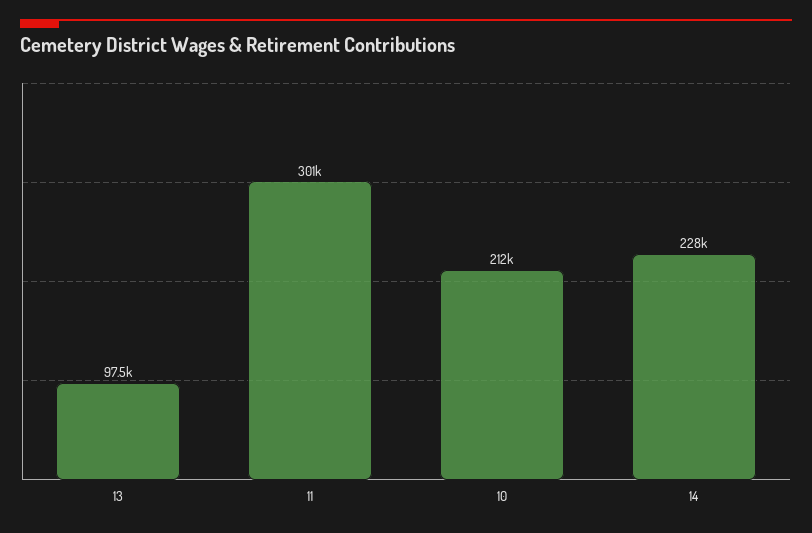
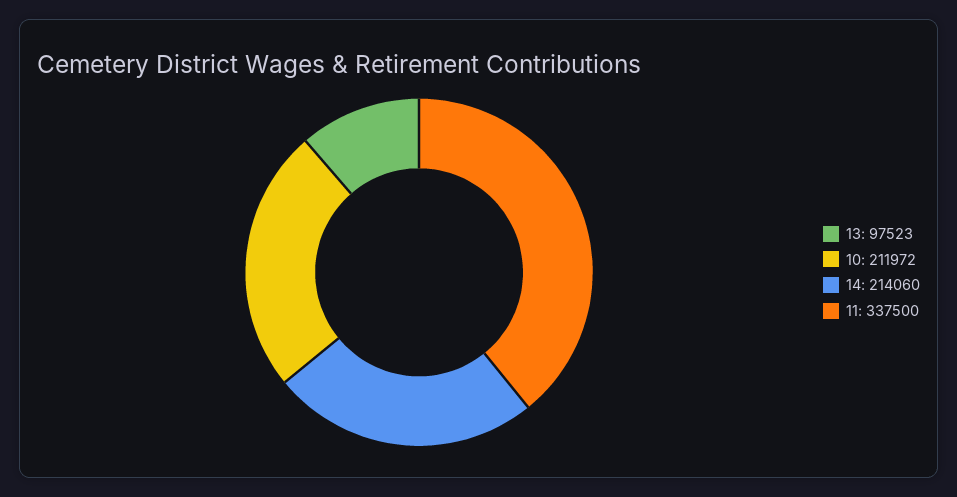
11: 301000 -> 337500
14: 228000 -> 214060

